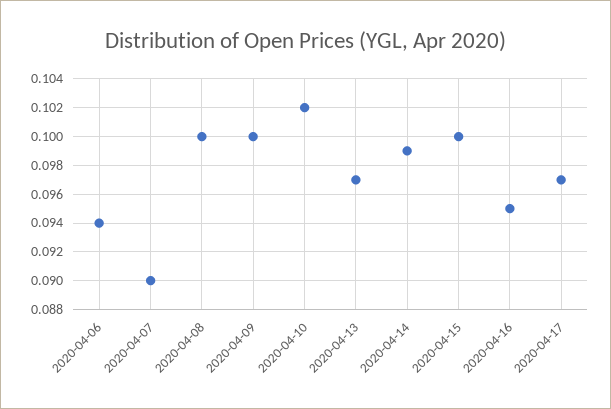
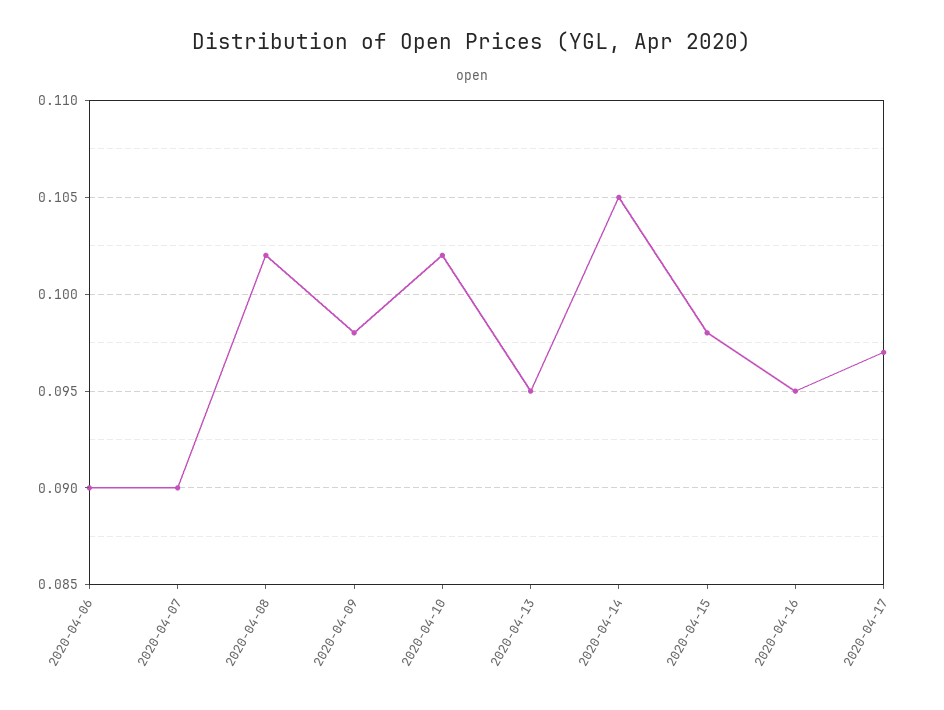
2020-04-06: 0.094 -> 0.09
2020-04-08: 0.1 -> 0.102
2020-04-09: 0.1 -> 0.098
2020-04-13: 0.097 -> 0.095
2020-04-14: 0.099 -> 0.105
2020-04-15: 0.1 -> 0.098

